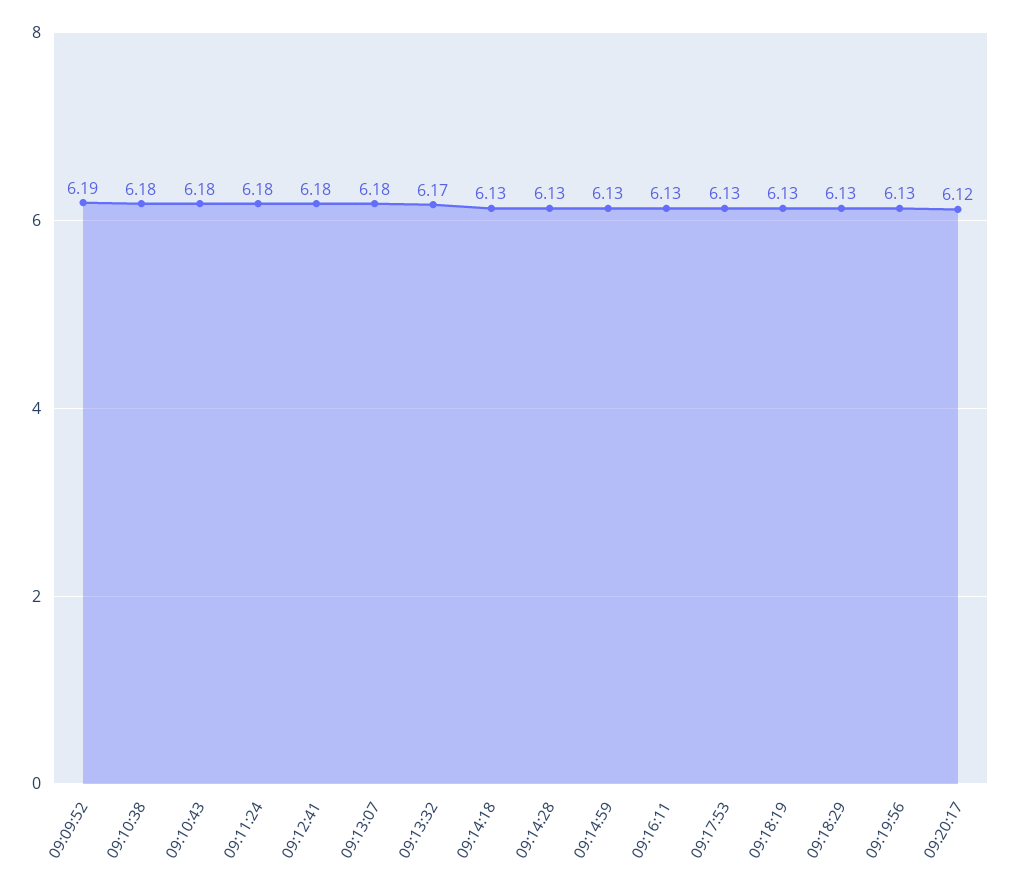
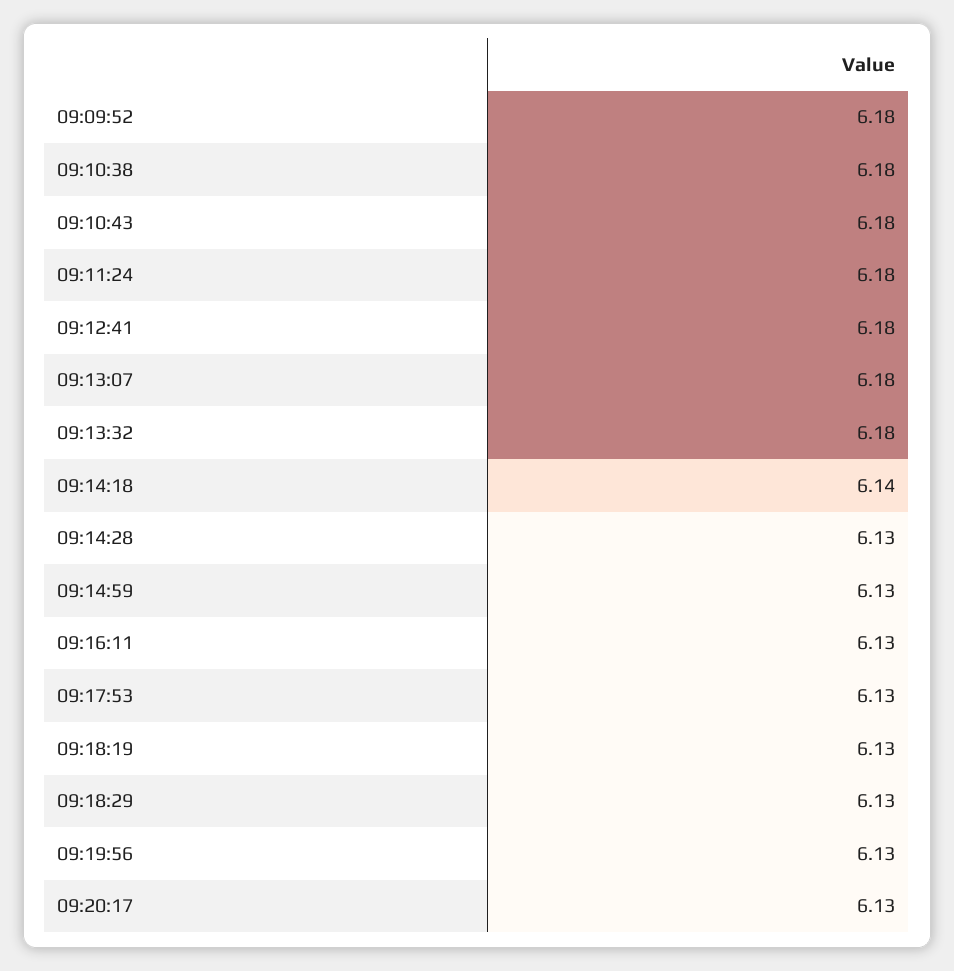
09:09:52: 6.19 -> 6.18
09:13:32: 6.17 -> 6.18
09:14:18: 6.13 -> 6.14
09:20:17: 6.12 -> 6.13

